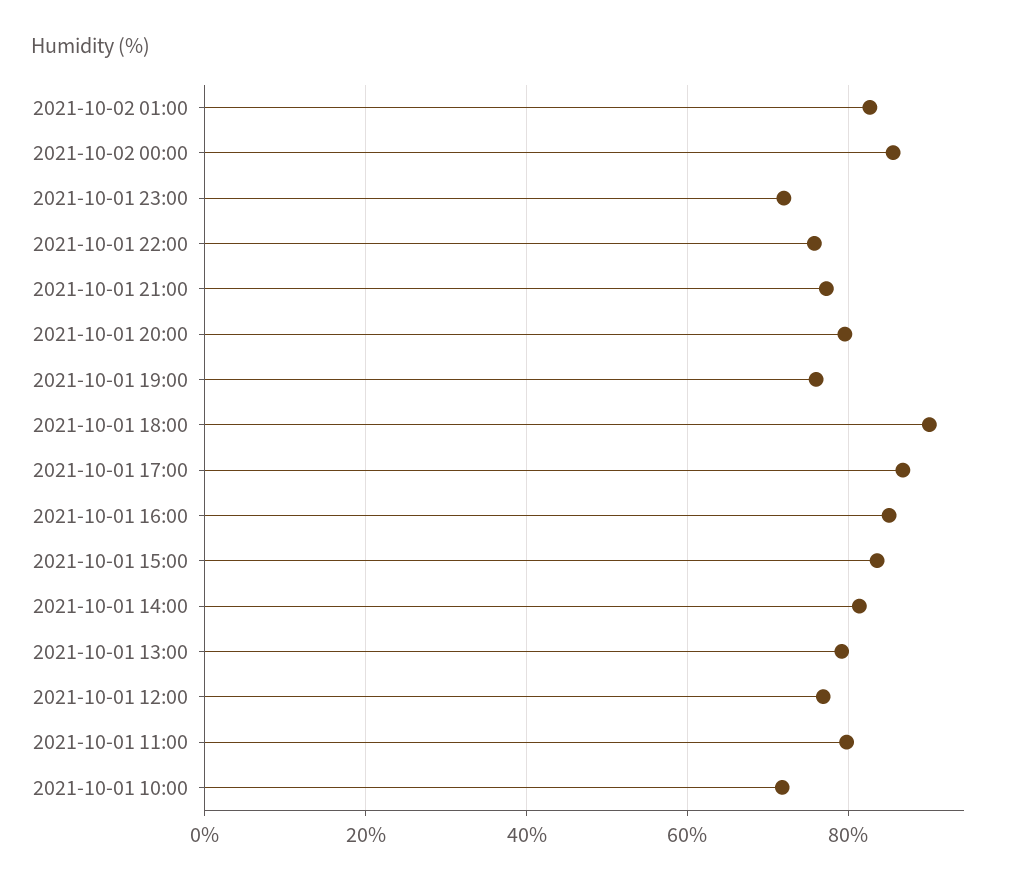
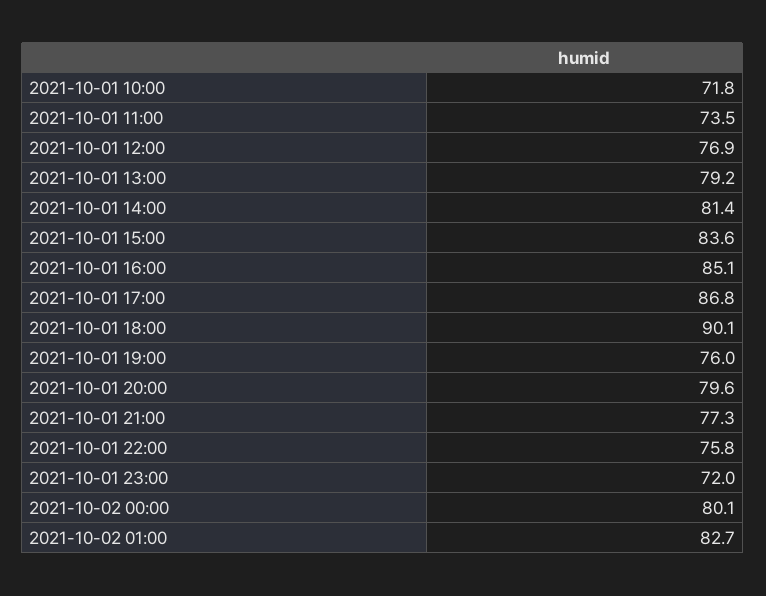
2021-10-02 00:00: 86 -> 80.1
2021-10-01 11:00: 80 -> 73.5

